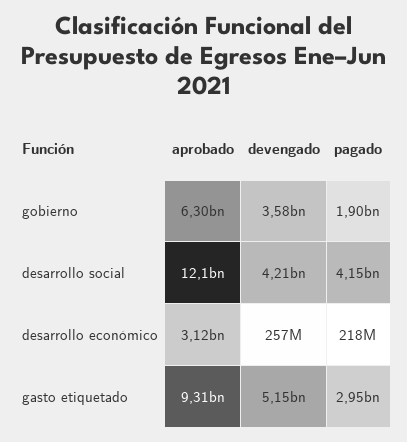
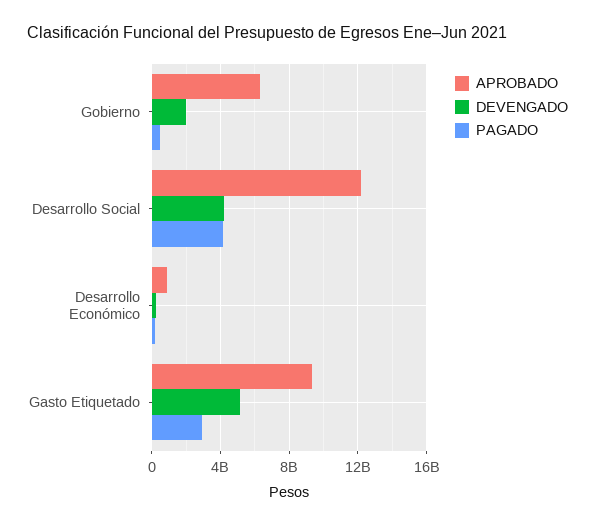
devengado, gobierno: 3580000000 -> 2000000000
pagado, gobierno: 1900000000 -> 500000000
aprobado, desarrollo económico: 3120000000 -> 1000000000

